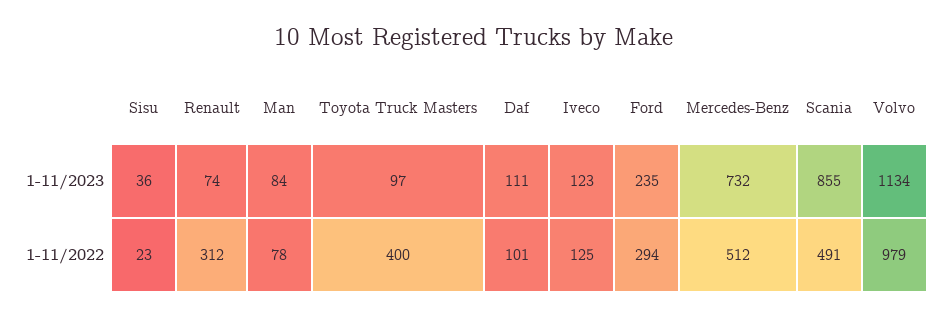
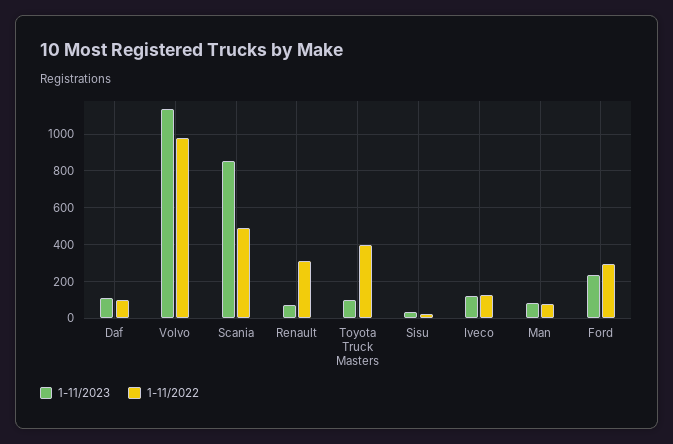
1-11/2023, Mercedes-Benz: 732 -> none
1-11/2022, Mercedes-Benz: 512 -> none

